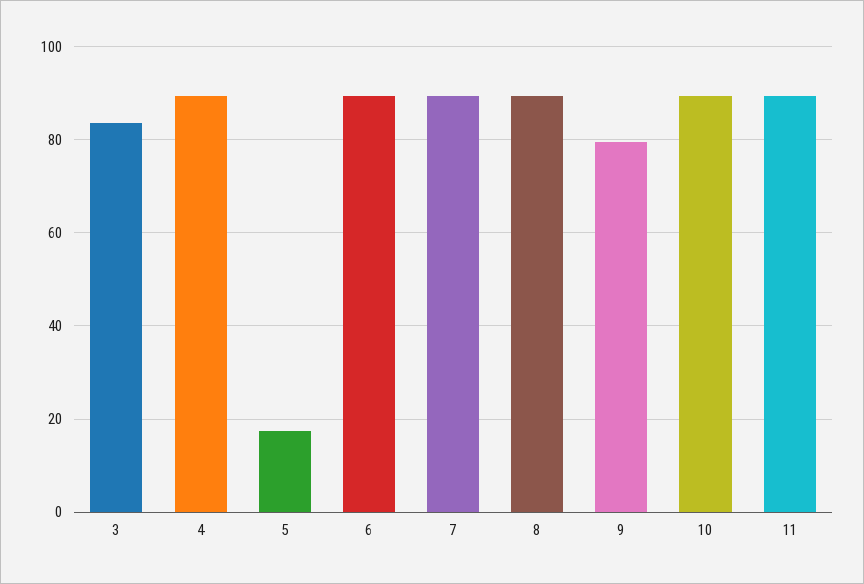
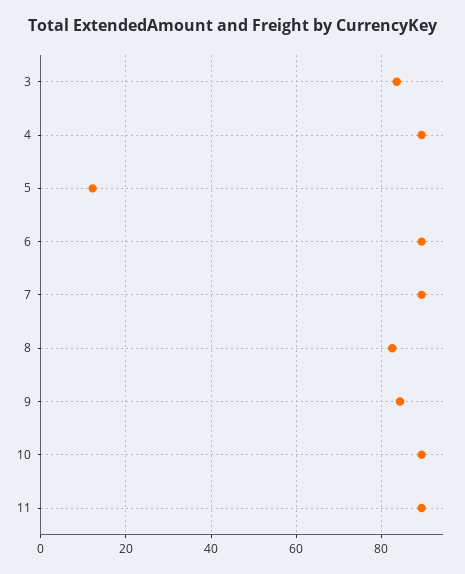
5: 18 -> 12
8: 90 -> 82
9: 80 -> 84

